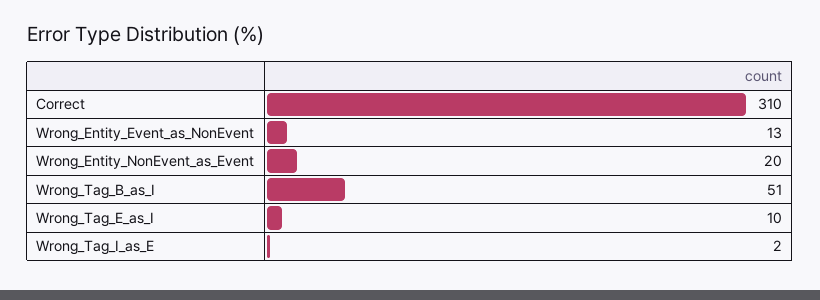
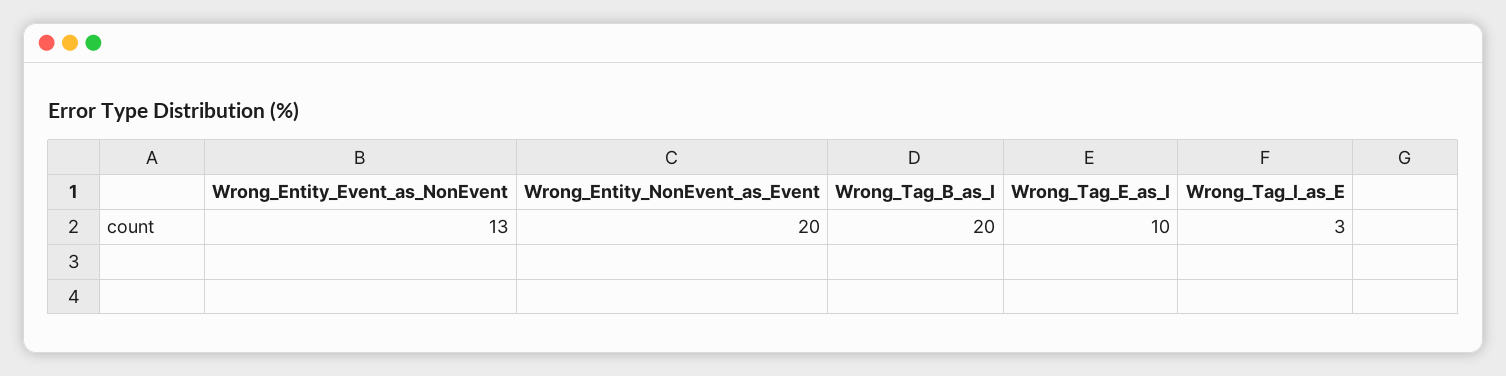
Correct: 310 -> none
Wrong_Tag_B_as_I: 51 -> 20
Wrong_Tag_I_as_E: 2 -> 3

